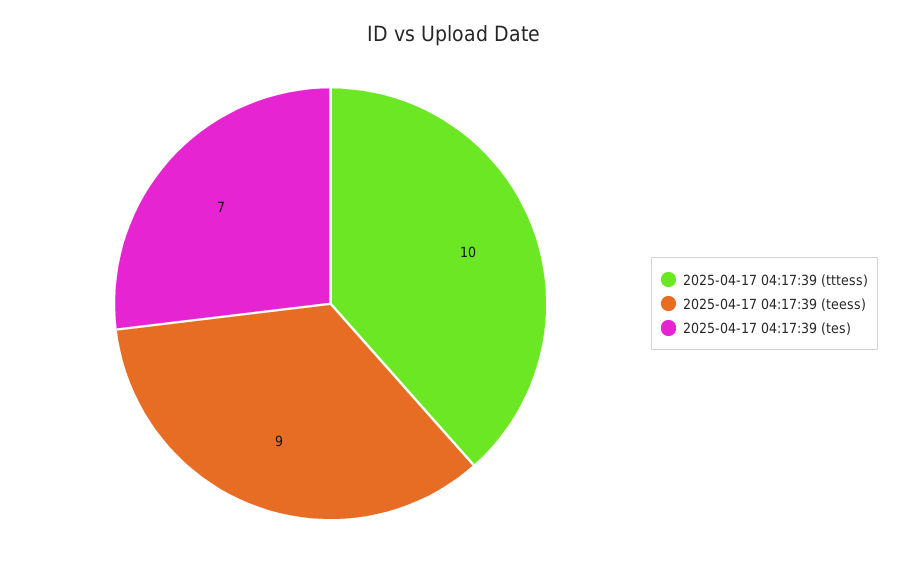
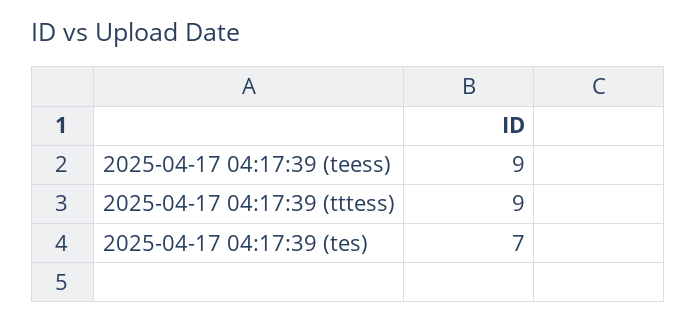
2025-04-17 04:17:39 (tttess): 10 -> 9

